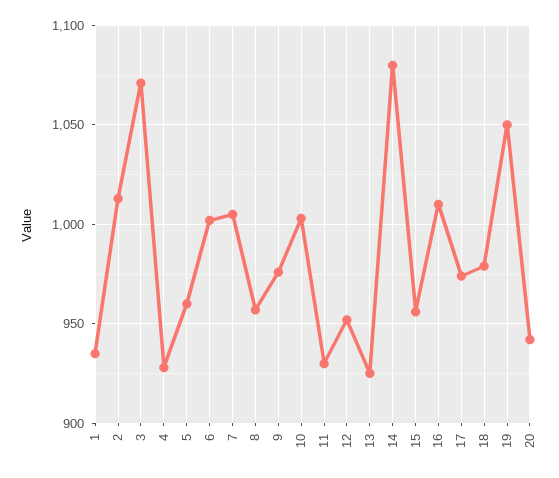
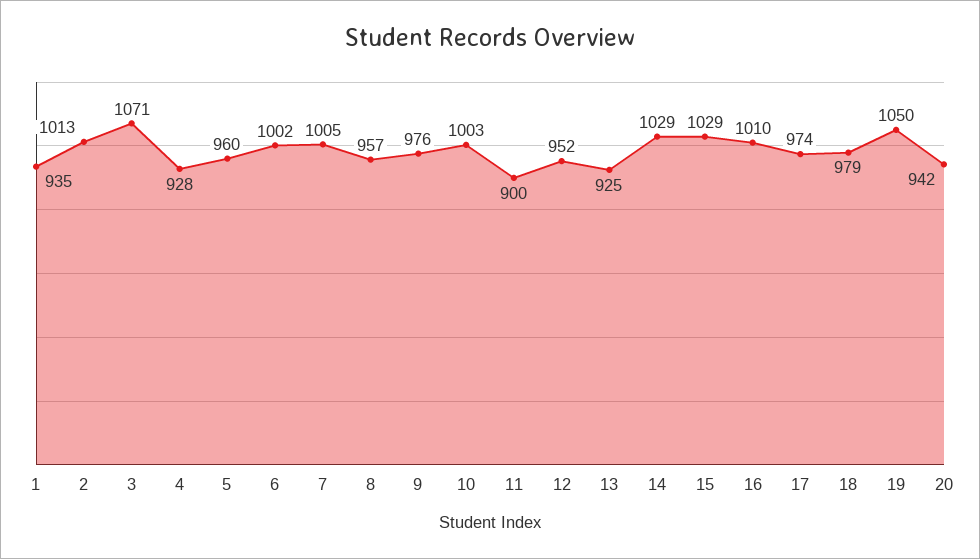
11: 930 -> 900
14: 1080 -> 1029
15: 955 -> 1029

